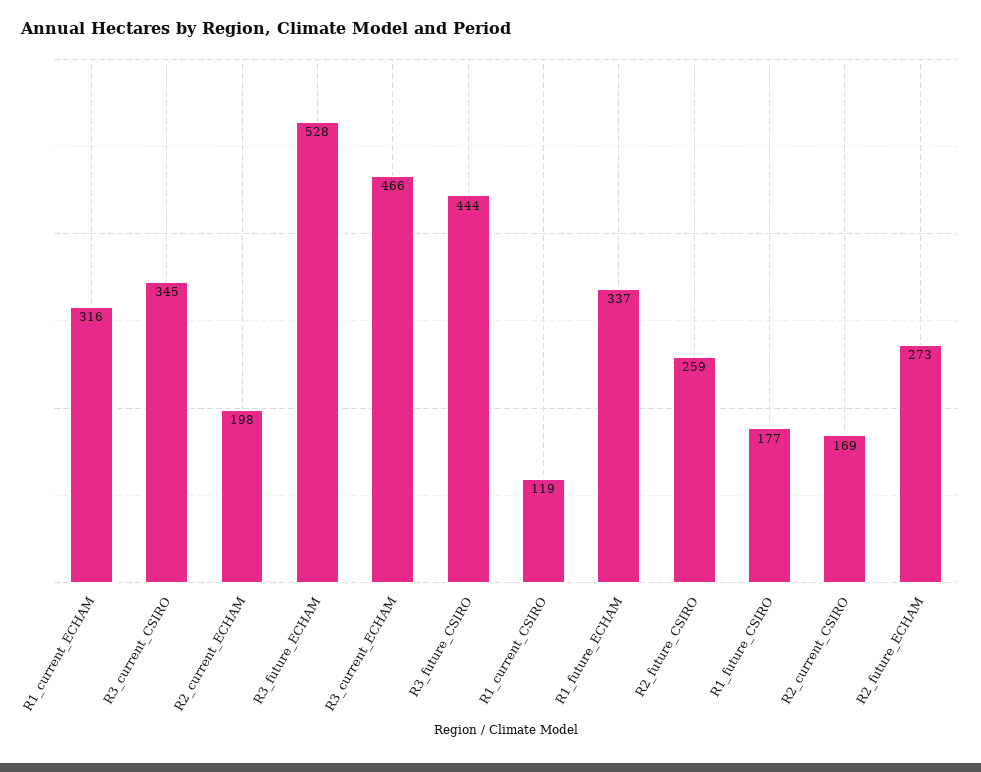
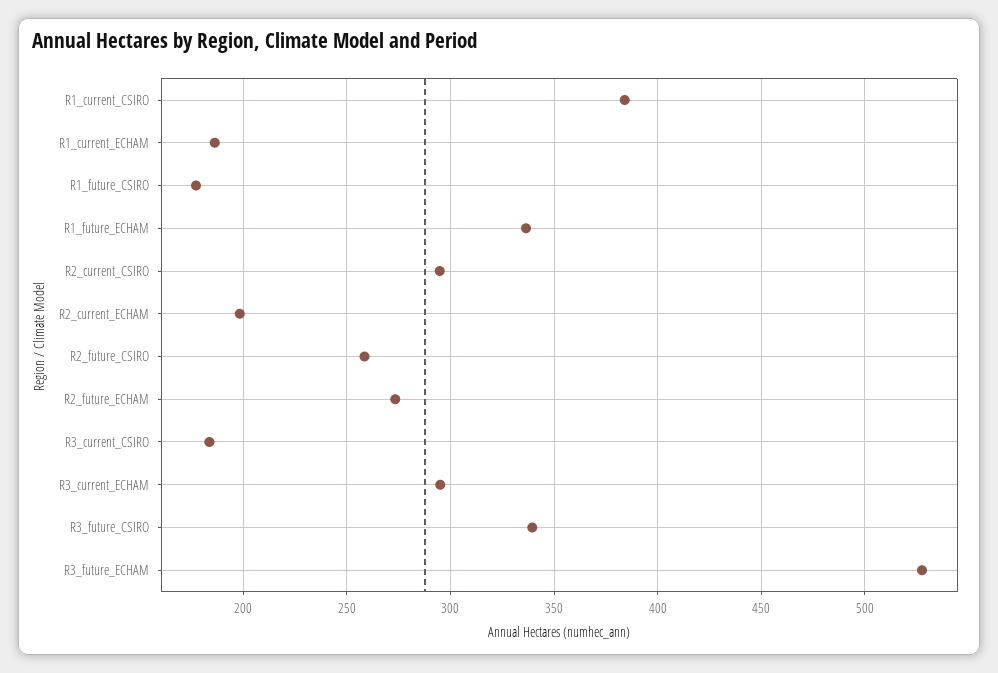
R1_current_ECHAM: 316 -> 185
R3_current_CSIRO: 345 -> 185
R3_current_ECHAM: 466 -> 295
R3_future_CSIRO: 444 -> 340
R1_current_CSIRO: 119 -> 385
R2_current_CSIRO: 169 -> 295

